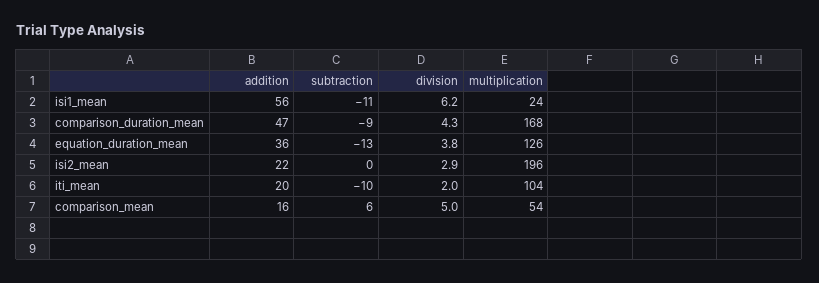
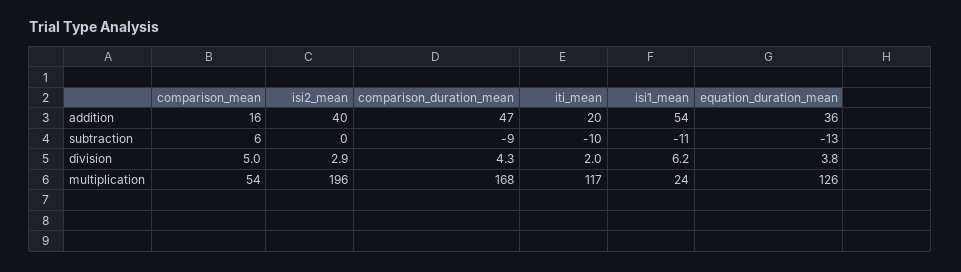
addition, isi1_mean: 56 -> 54
addition, isi2_mean: 22 -> 40
multiplication, iti_mean: 104 -> 117

